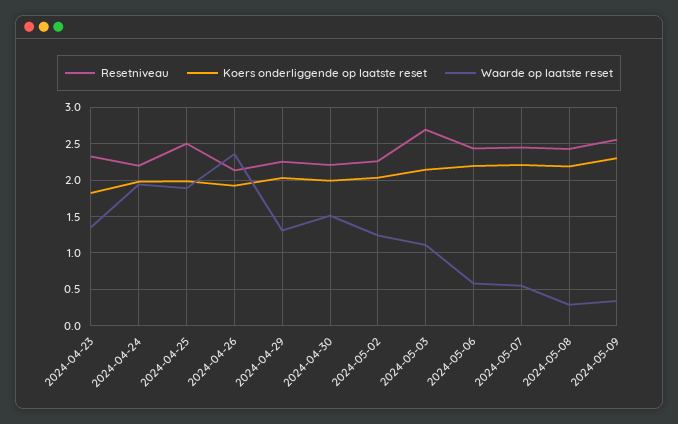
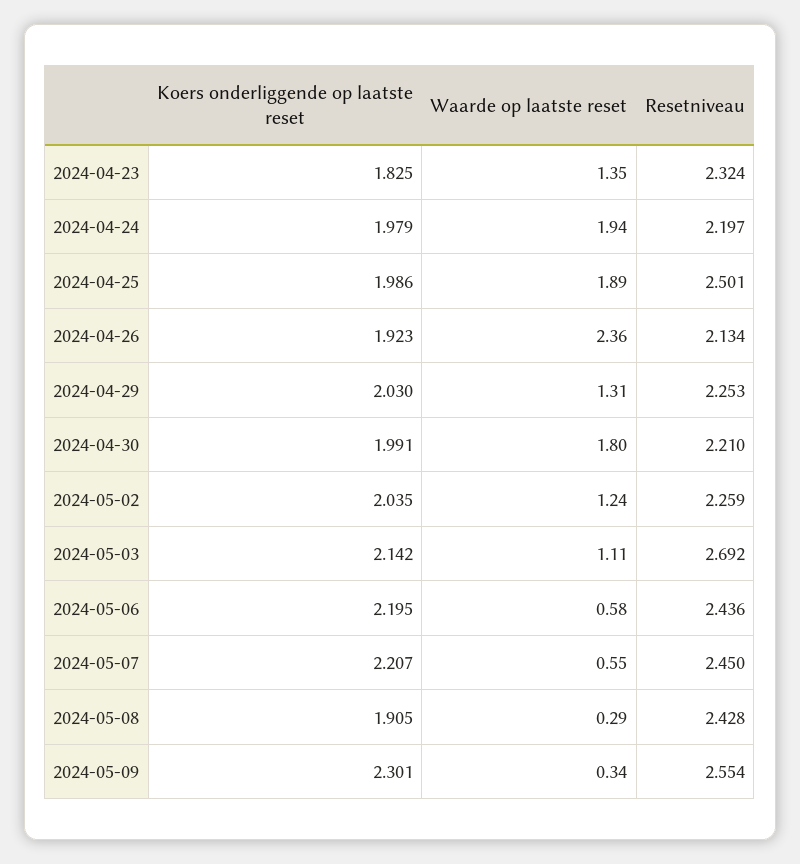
Waarde op laatste reset, 2024-04-30: 1.5 -> 1.8
Koers onderliggende op laatste reset, 2024-05-08: 2.2 -> 1.905

